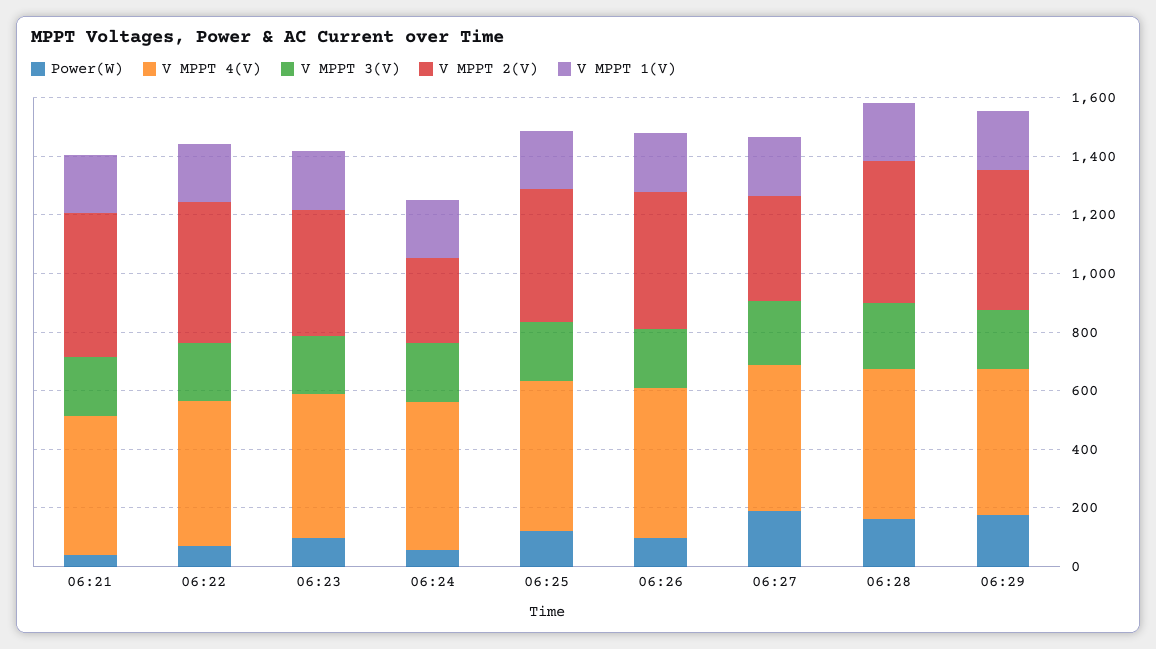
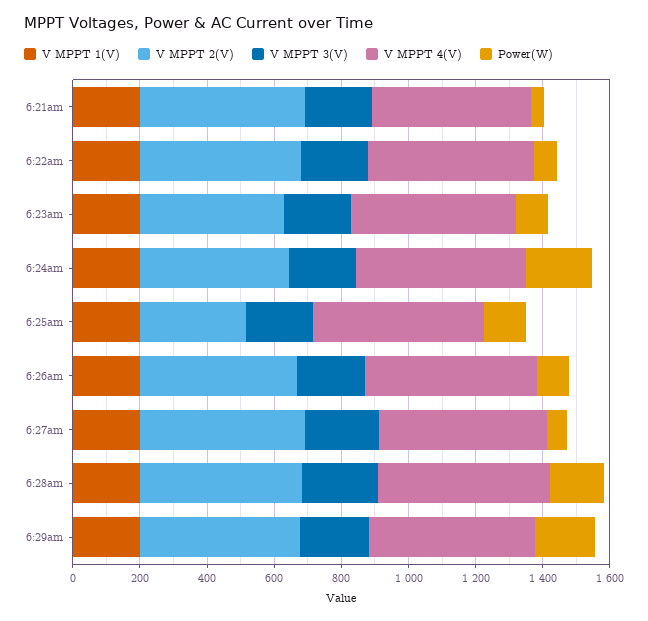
Power(W), 06:24: 50 -> 200
V MPPT 2(V), 06:24: 300 -> 450
V MPPT 2(V), 06:25: 450 -> 300
Power(W), 06:27: 200 -> 50
V MPPT 2(V), 06:27: 350 -> 500

